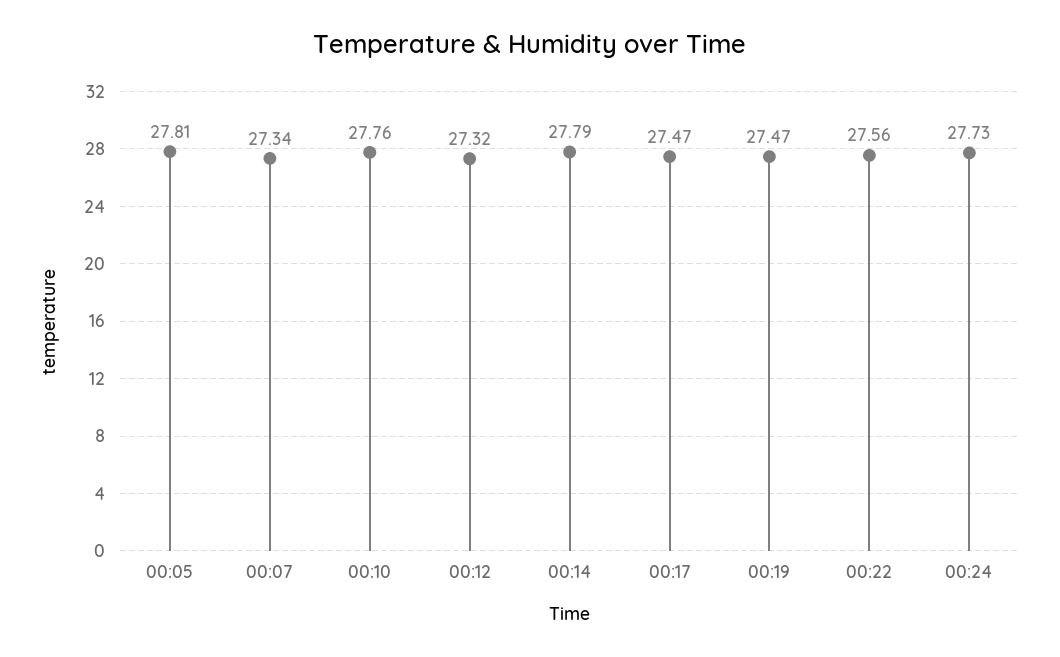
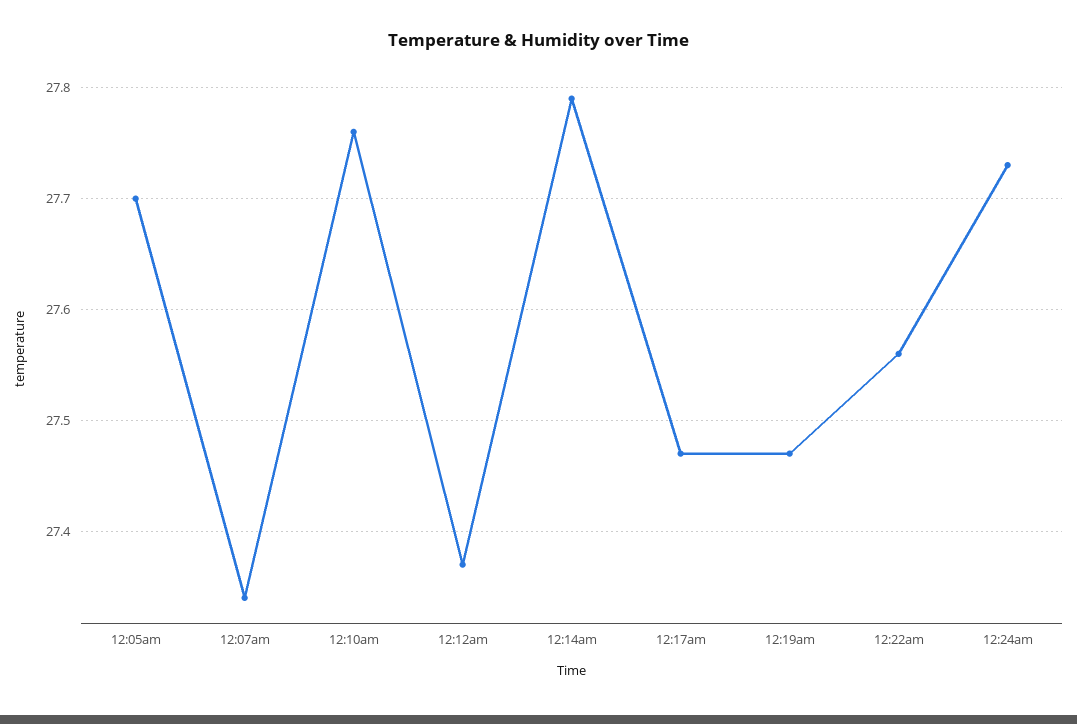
00:05: 27.81 -> 27.7
00:12: 27.32 -> 27.37

